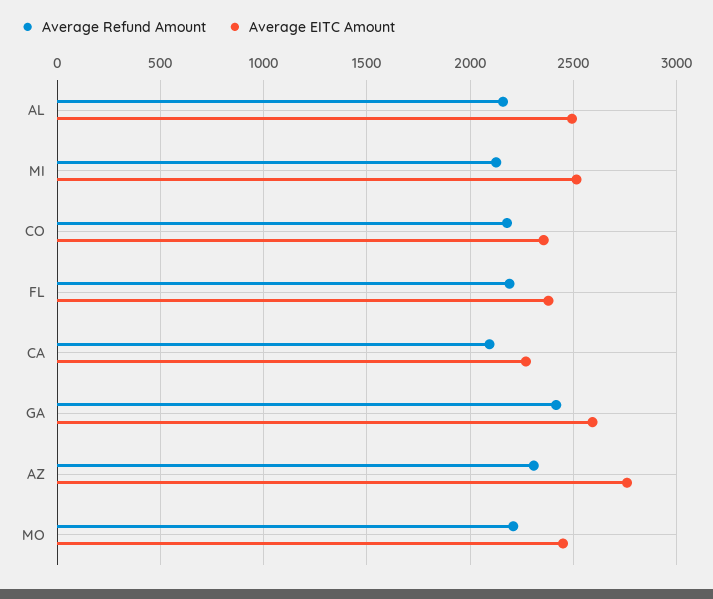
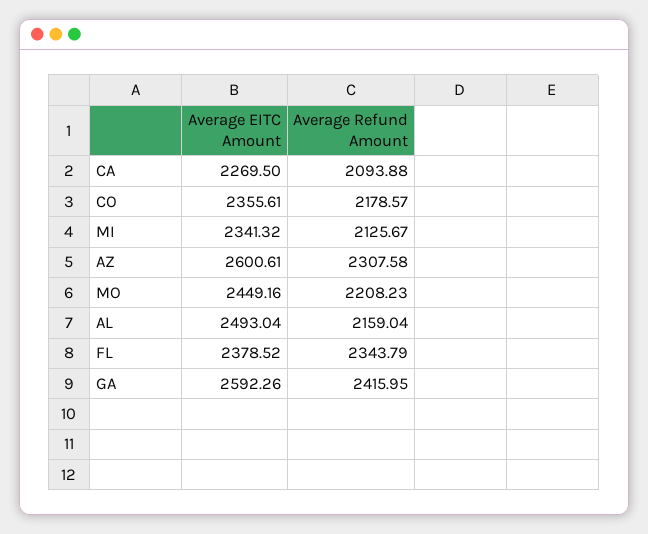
Average EITC Amount, MI: 2500 -> 2341.32
Average Refund Amount, FL: 2200 -> 2343.79
Average EITC Amount, AZ: 2750 -> 2600.61

